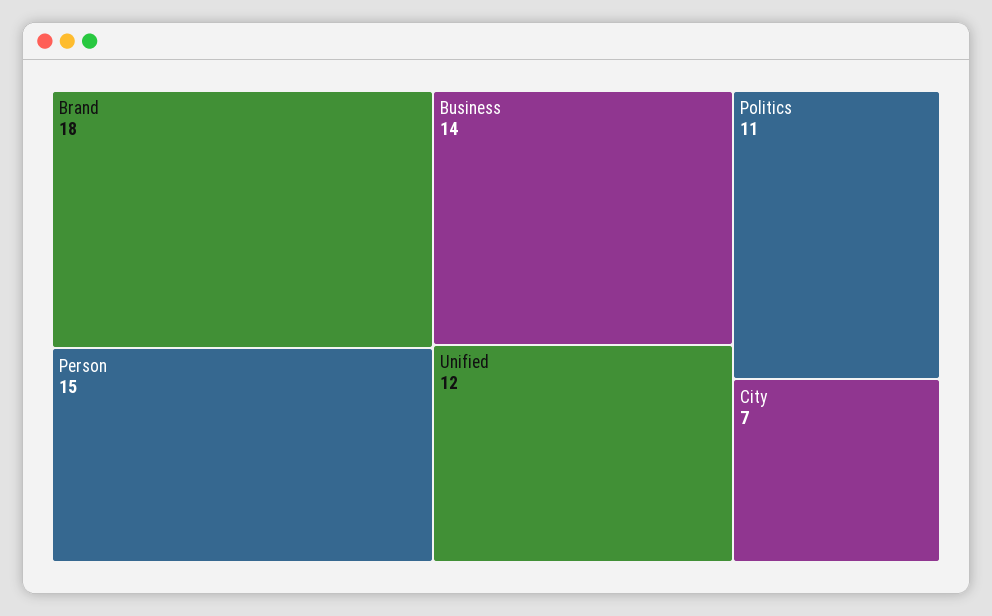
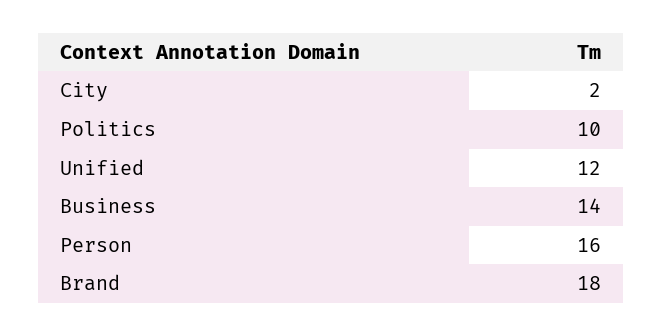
Person: 15 -> 16
Politics: 11 -> 10
City: 7 -> 2

